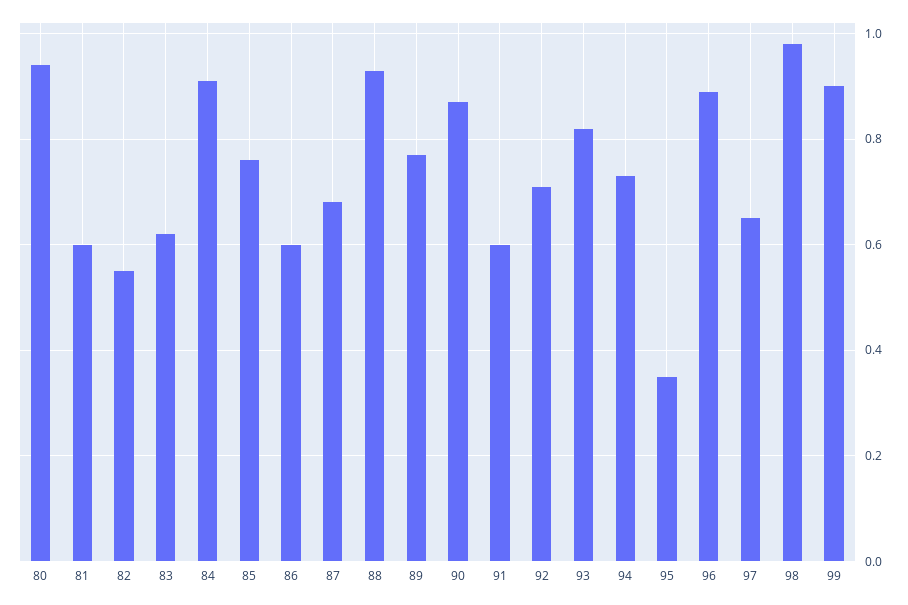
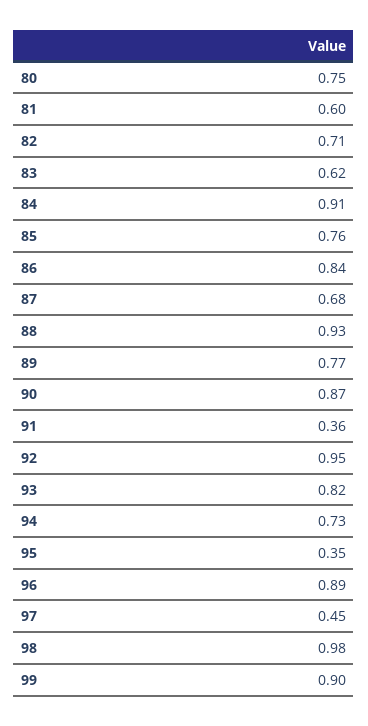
80: 0.95 -> 0.75
82: 0.55 -> 0.71
86: 0.6 -> 0.84
91: 0.6 -> 0.36
92: 0.7 -> 0.95
97: 0.65 -> 0.45

